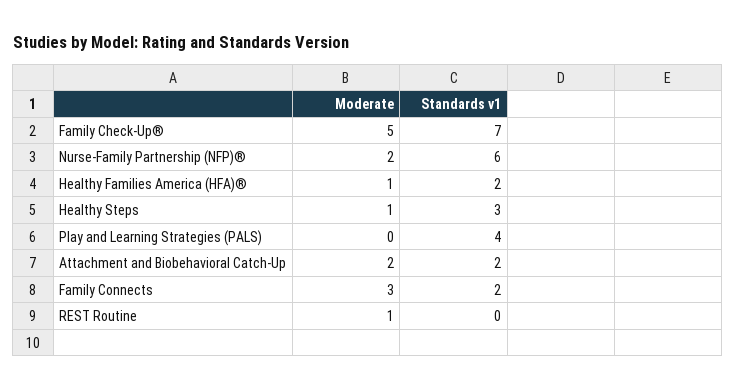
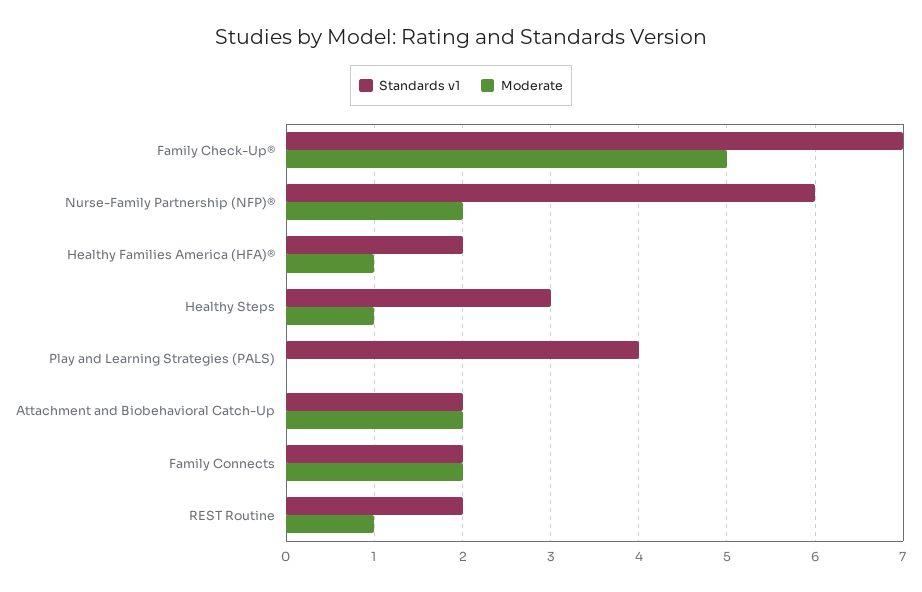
Moderate, Family Connects: 3 -> 2
Standards v1, REST Routine: 0 -> 2

